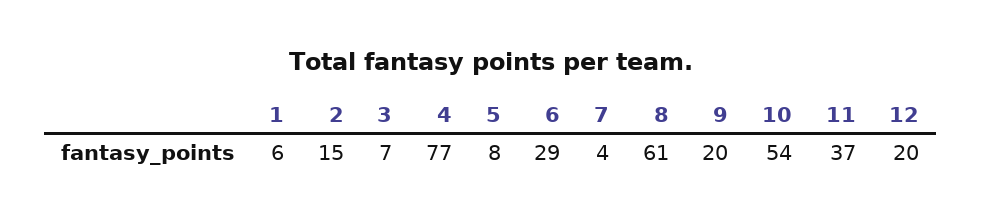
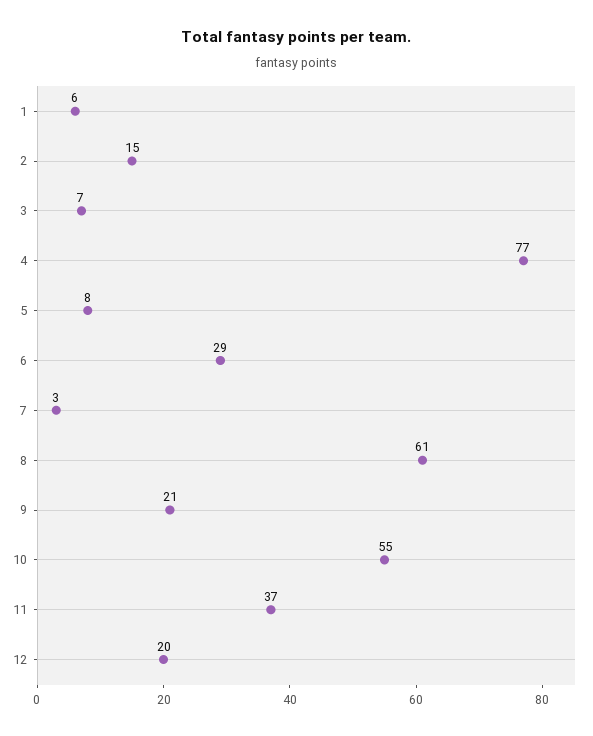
7: 4 -> 3
9: 20 -> 21
10: 54 -> 55

